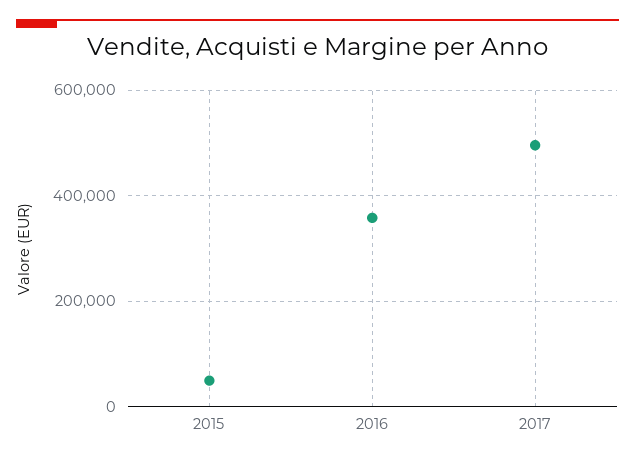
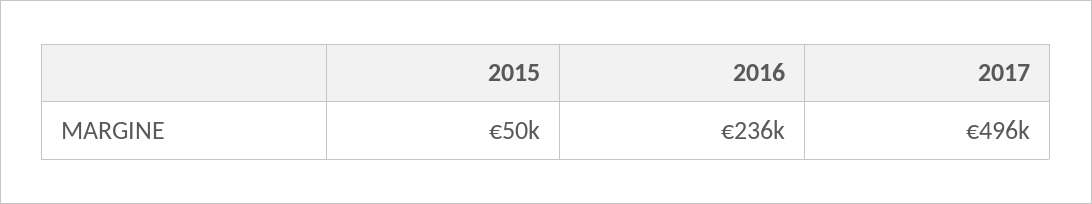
2016: 360000 -> 236000

